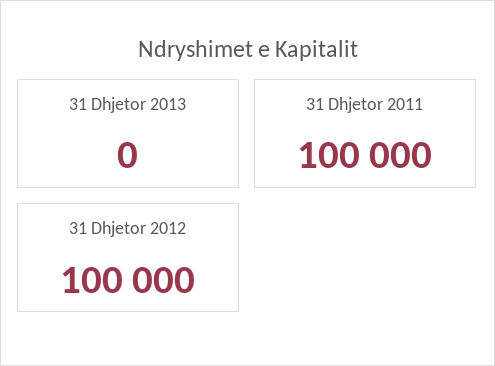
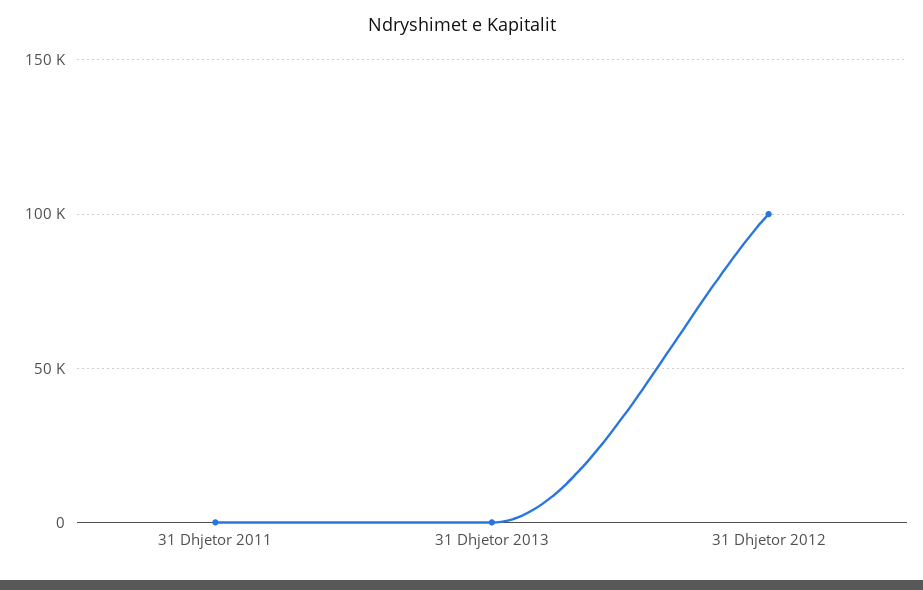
31 Dhjetor 2011: 100000 -> 0

